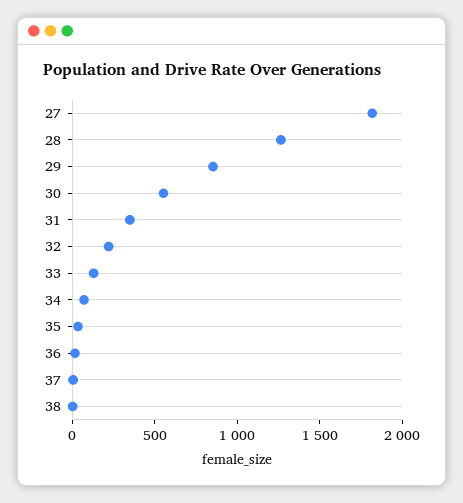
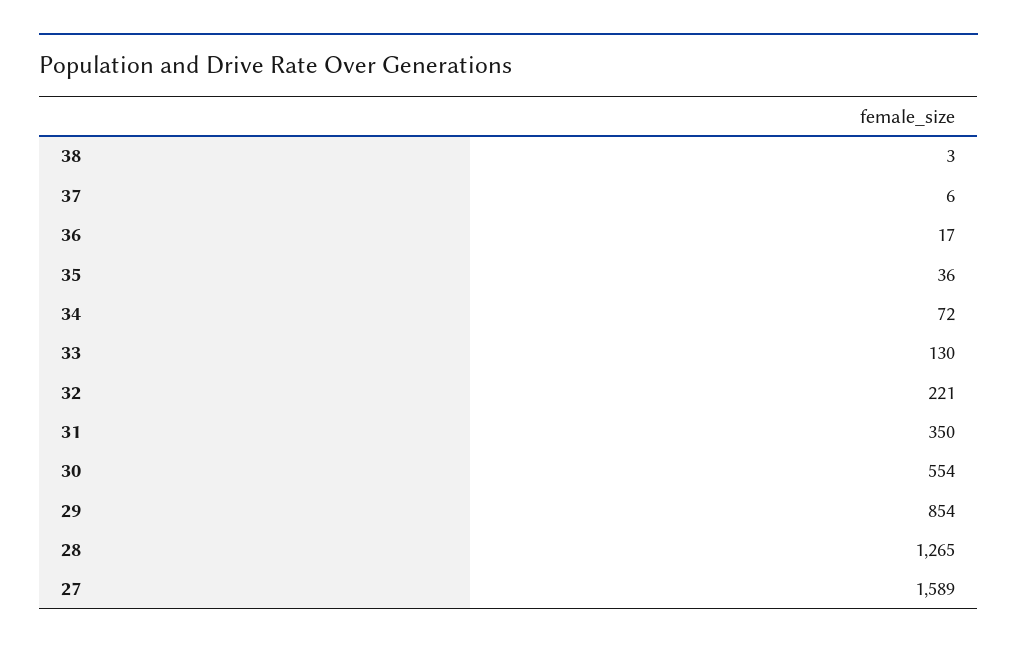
27: 1800 -> 1589

